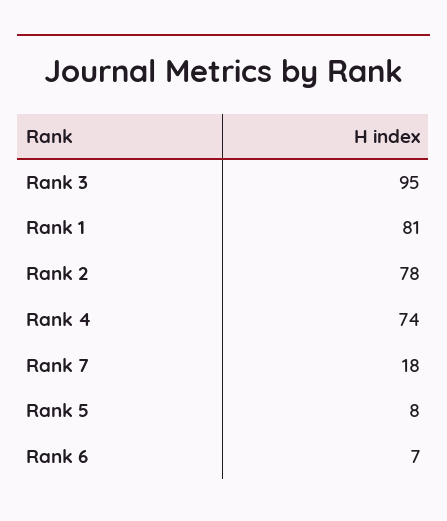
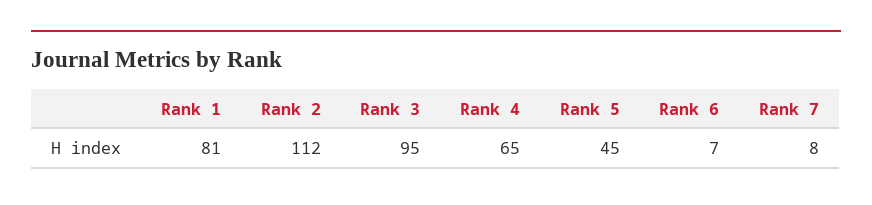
Rank 2: 78 -> 112
Rank 4: 74 -> 65
Rank 7: 18 -> 8
Rank 5: 8 -> 45

